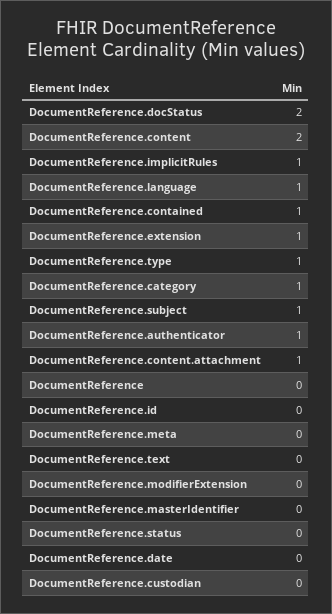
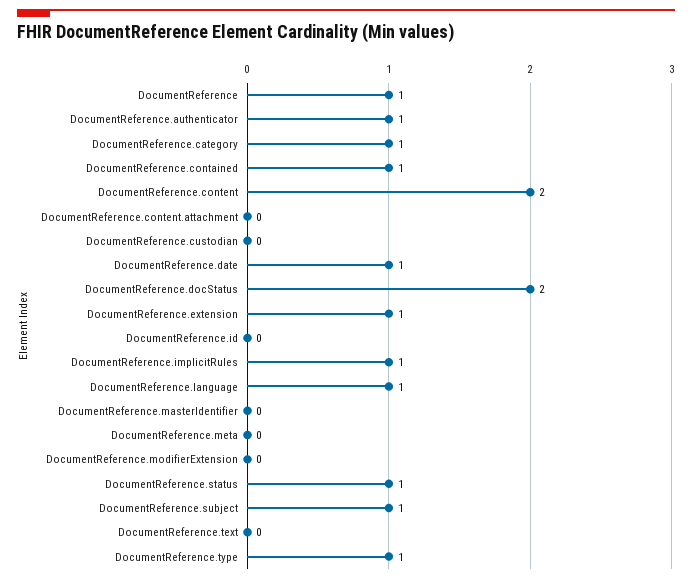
DocumentReference.content.attachment: 1 -> 0
DocumentReference: 0 -> 1
DocumentReference.status: 0 -> 1
DocumentReference.date: 0 -> 1

